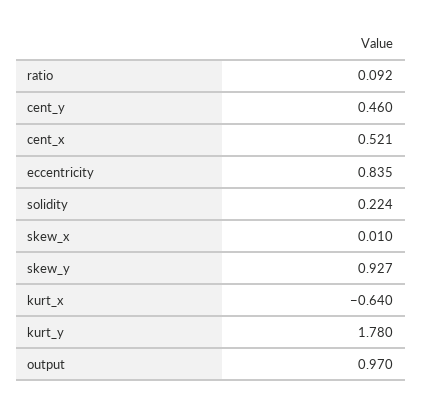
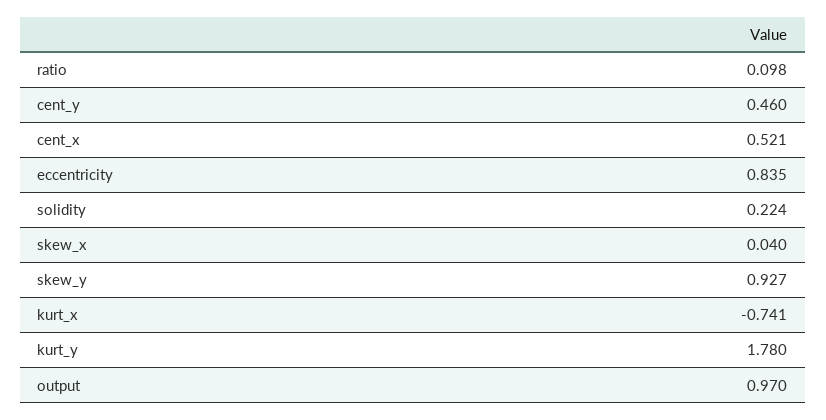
ratio: 0.092 -> 0.098
skew_x: 0.01 -> 0.04
kurt_x: -0.64 -> -0.741

